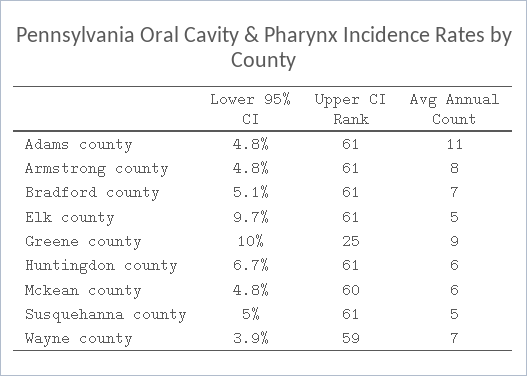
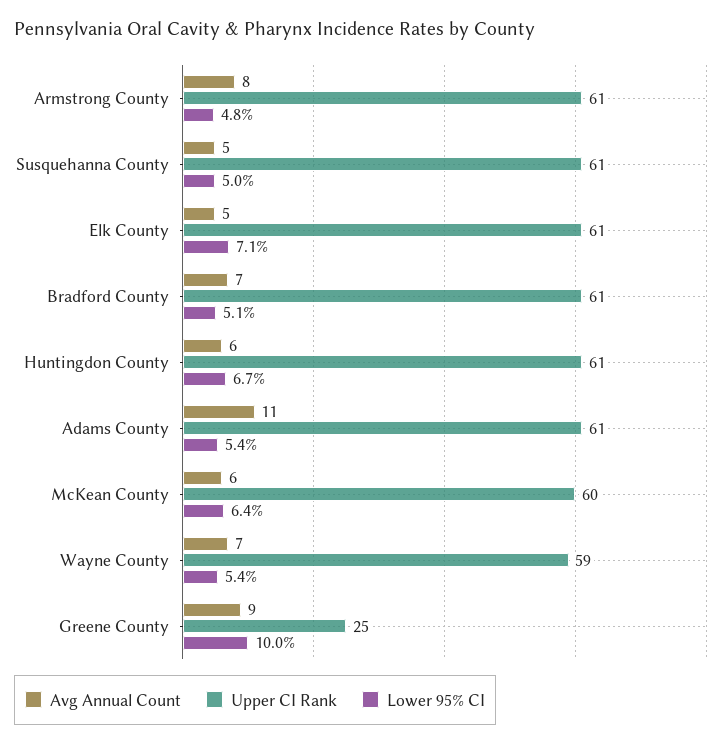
Lower 95% CI, Adams county: 4.8 -> 5.4
Lower 95% CI, Elk county: 9.7 -> 7.1
Lower 95% CI, Mckean county: 4.8 -> 6.4
Lower 95% CI, Wayne county: 3.9 -> 5.4

